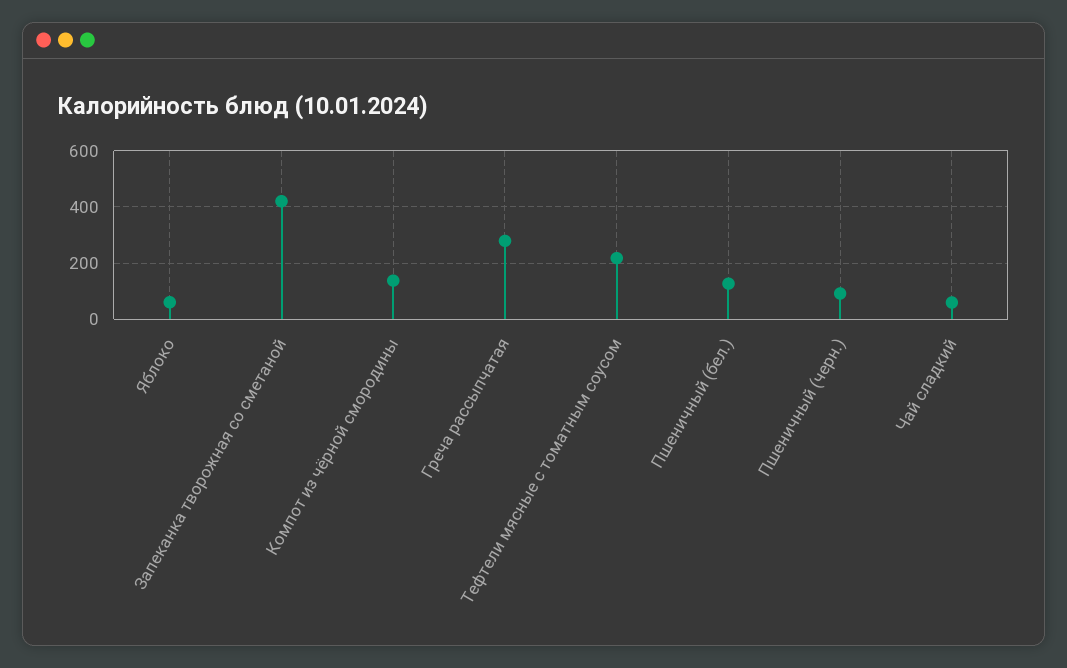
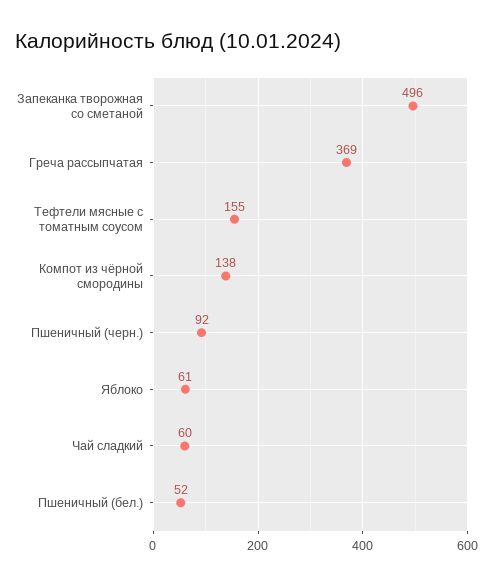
Запеканка творожная со сметаной: 425 -> 496
Греча рассыпчатая: 275 -> 369
Тефтели мясные с томатным соусом: 225 -> 155
Пшеничный (бел.): 125 -> 52

